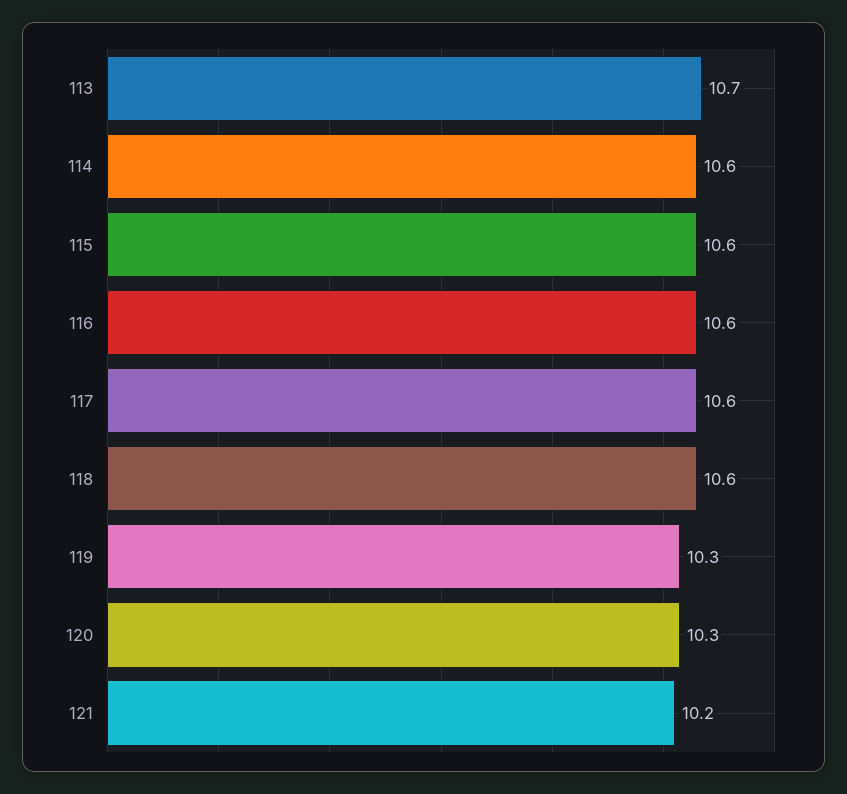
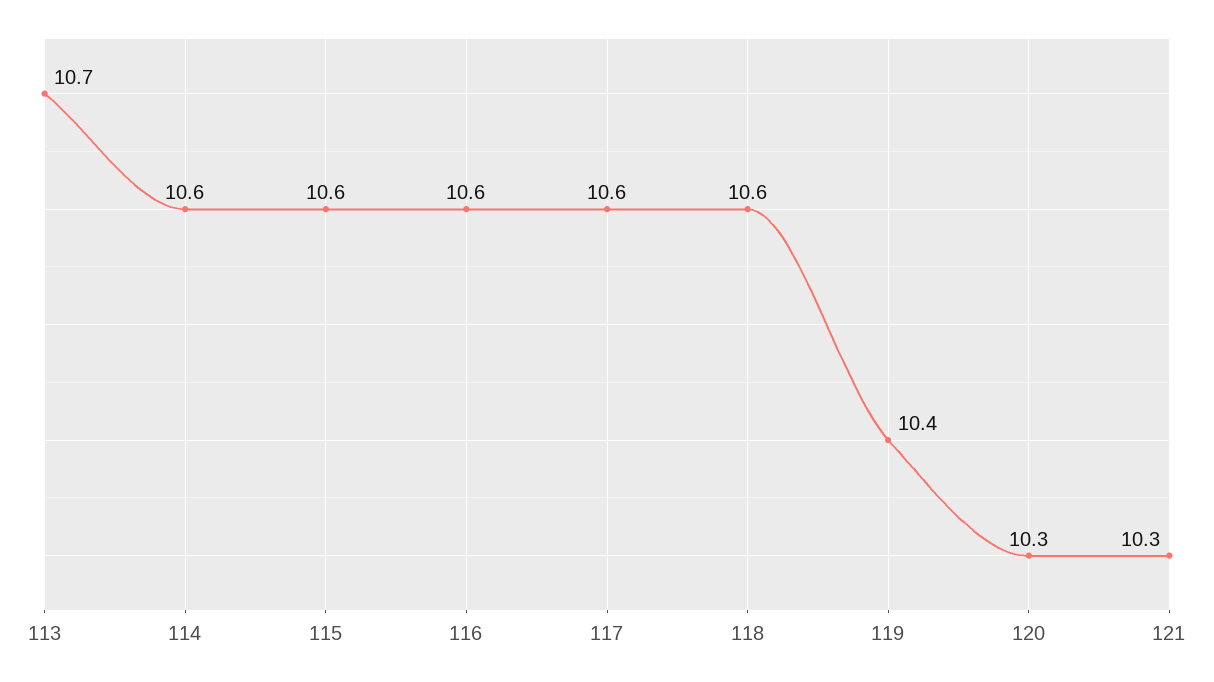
119: 10.3 -> 10.4
121: 10.2 -> 10.3

